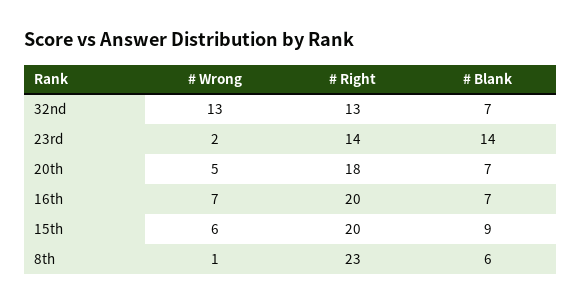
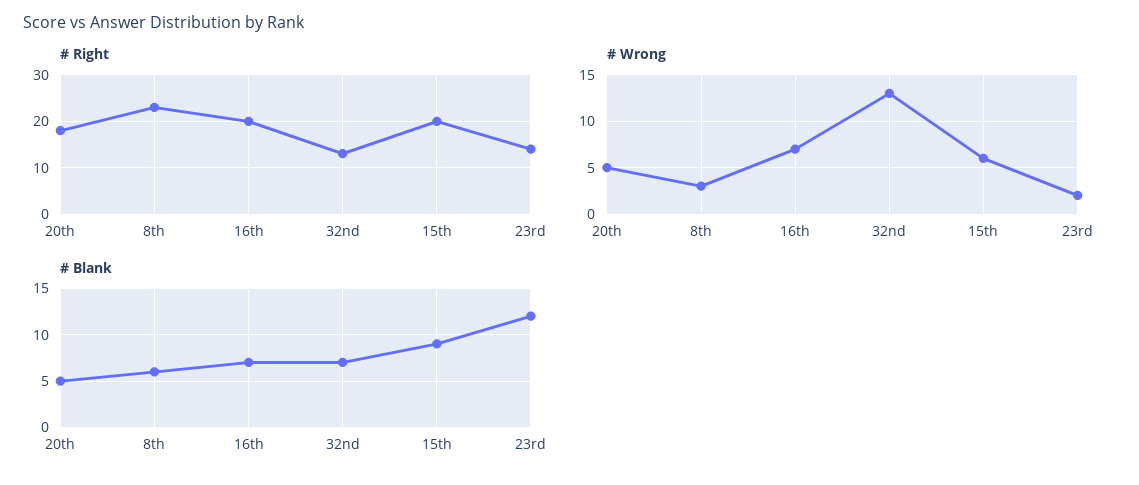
# Blank, 23rd: 14 -> 12
# Blank, 20th: 7 -> 5
# Wrong, 8th: 1 -> 3

